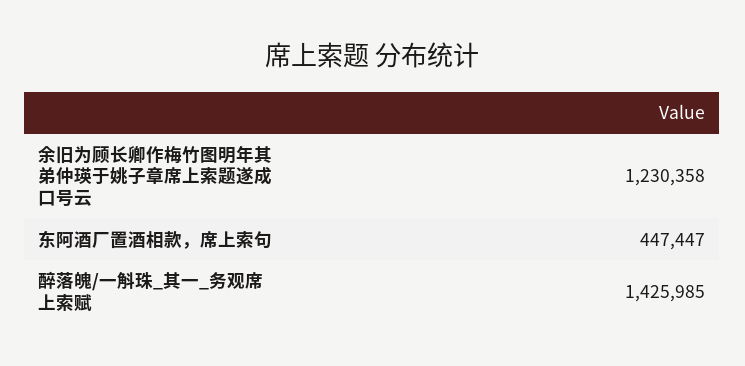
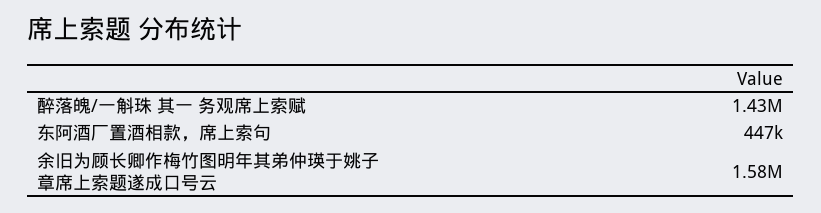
余旧为顾长卿作梅竹图明年其弟仲瑛于姚子章席上索题遂成口号云: 1230358 -> 1580000

